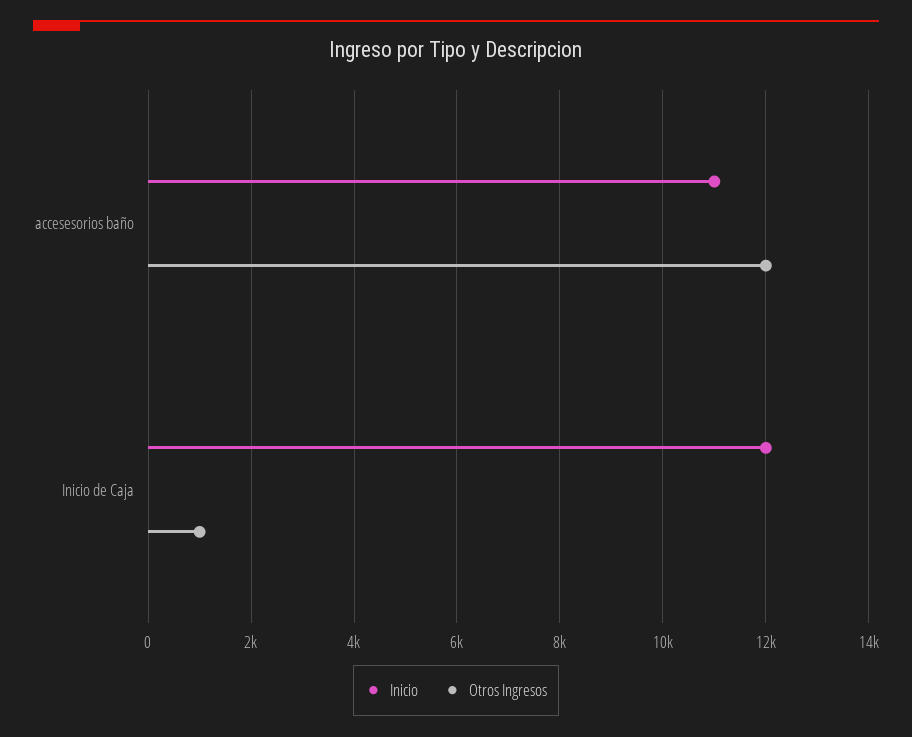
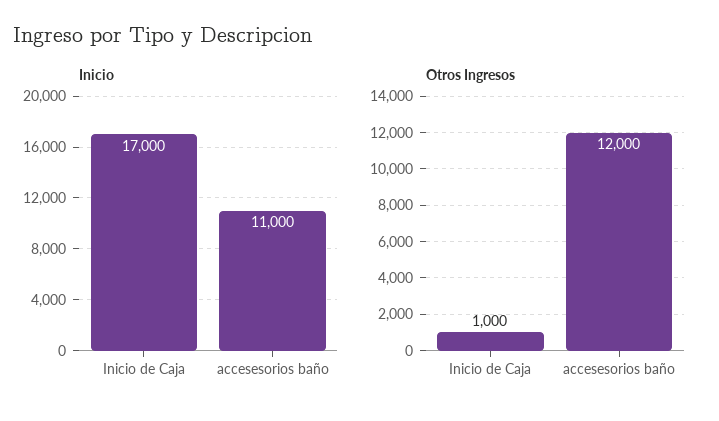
Inicio, Inicio de Caja: 12000 -> 17000

